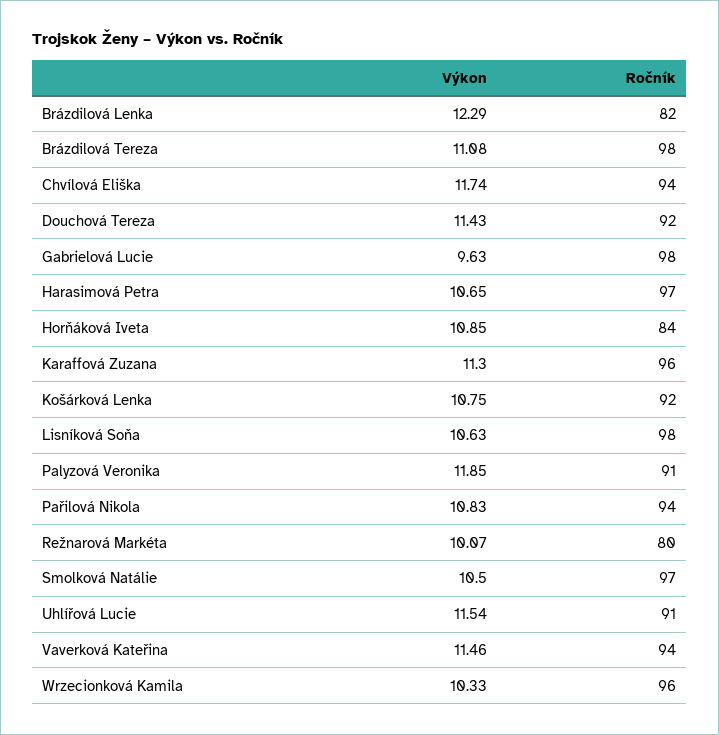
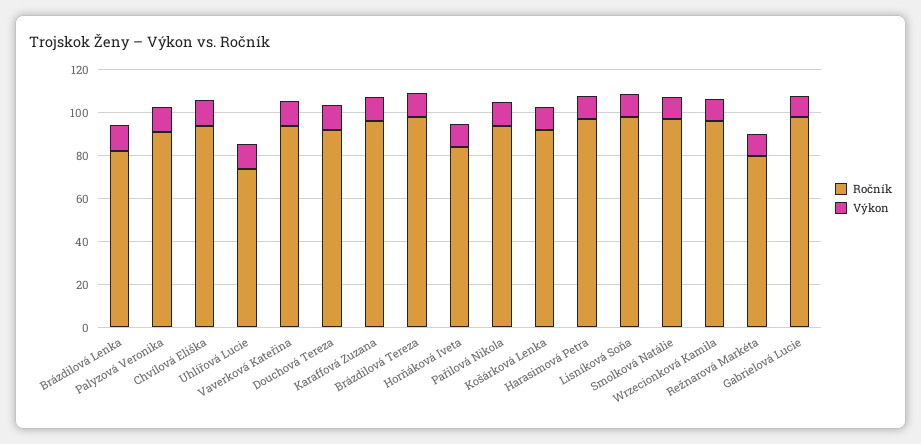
Ročník, Uhlířová Lucie: 91 -> 75

